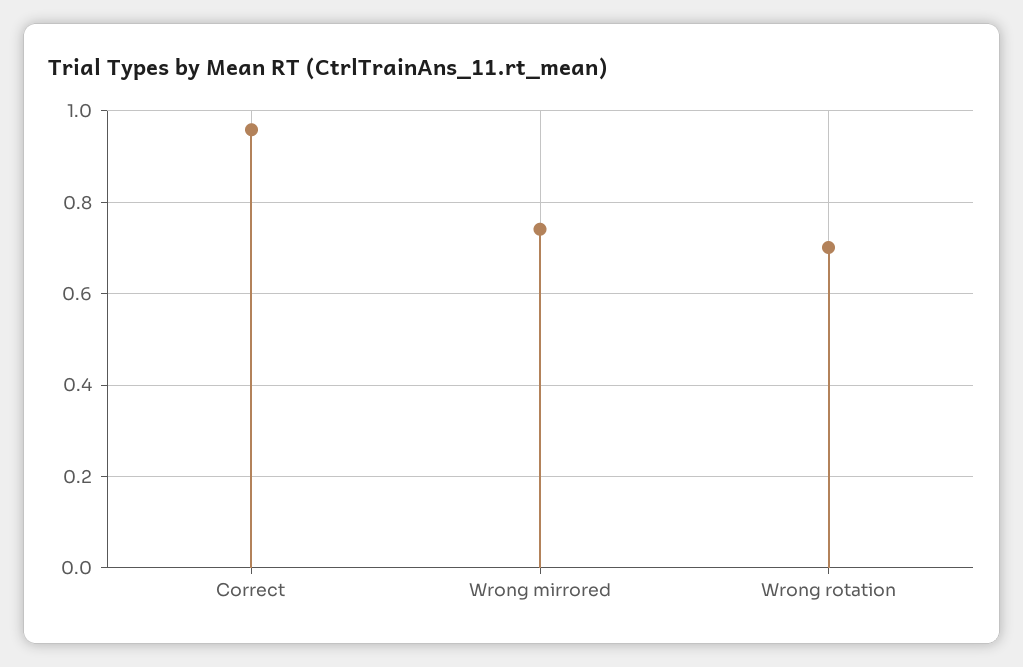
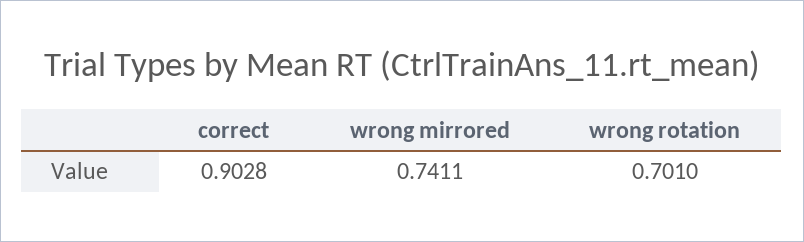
Correct: 0.96 -> 0.9028

